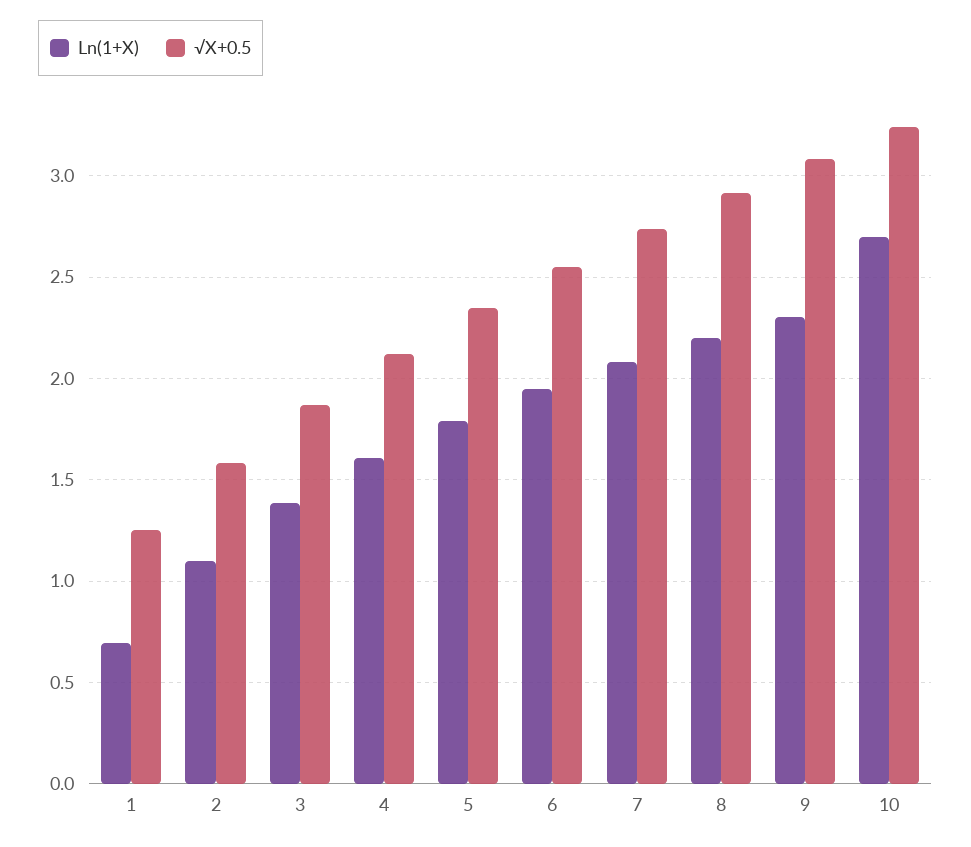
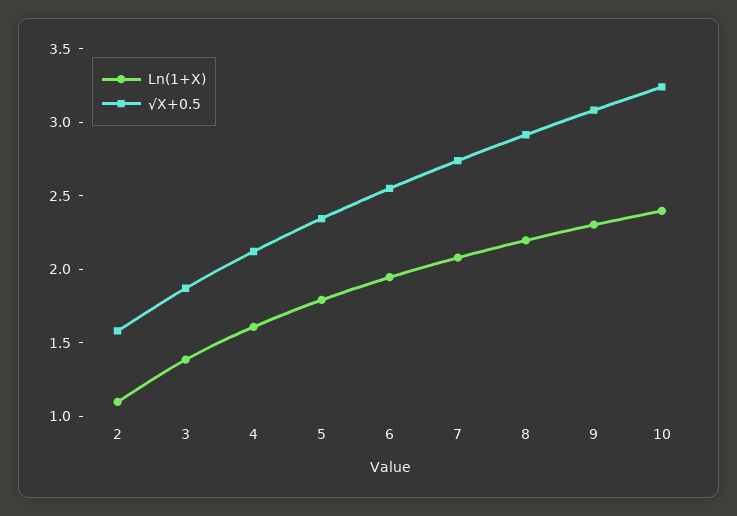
Ln(1+X), 1: 0.7 -> none
√X+0.5, 1: 1.25 -> none
Ln(1+X), 10: 2.7 -> 2.4

